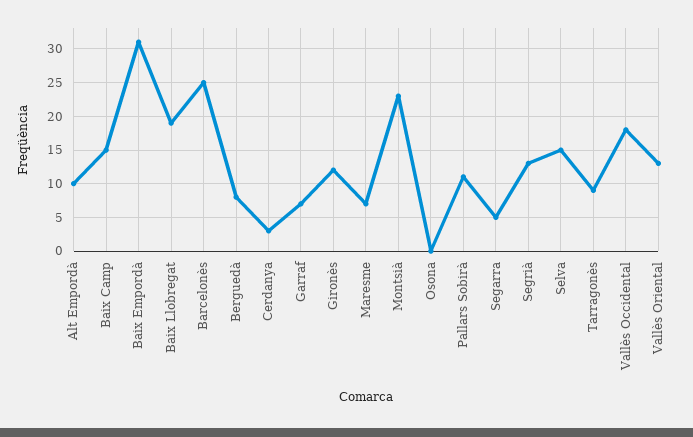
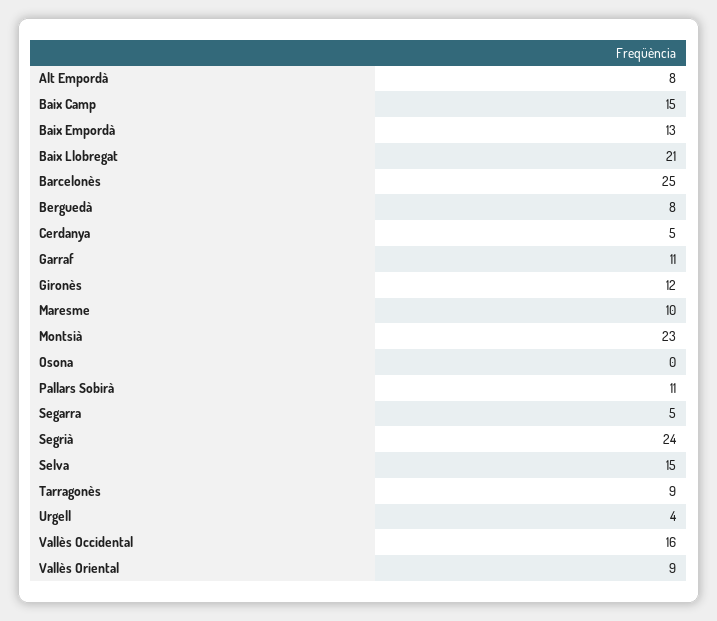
Alt Empordà: 10 -> 8
Baix Empordà: 31 -> 13
Baix Llobregat: 19 -> 21
Cerdanya: 3 -> 5
Garraf: 7 -> 11
Maresme: 7 -> 10
Segrià: 13 -> 24
Vallès Occidental: 18 -> 16
Vallès Oriental: 13 -> 9
Urgell: none -> 4

